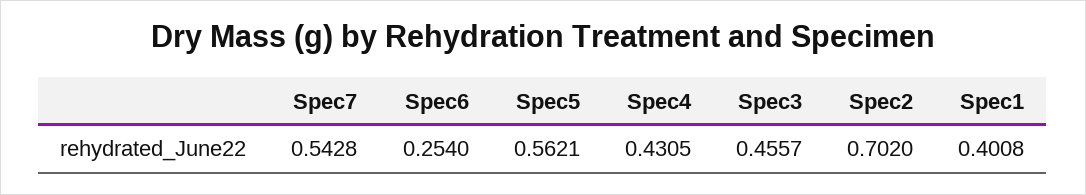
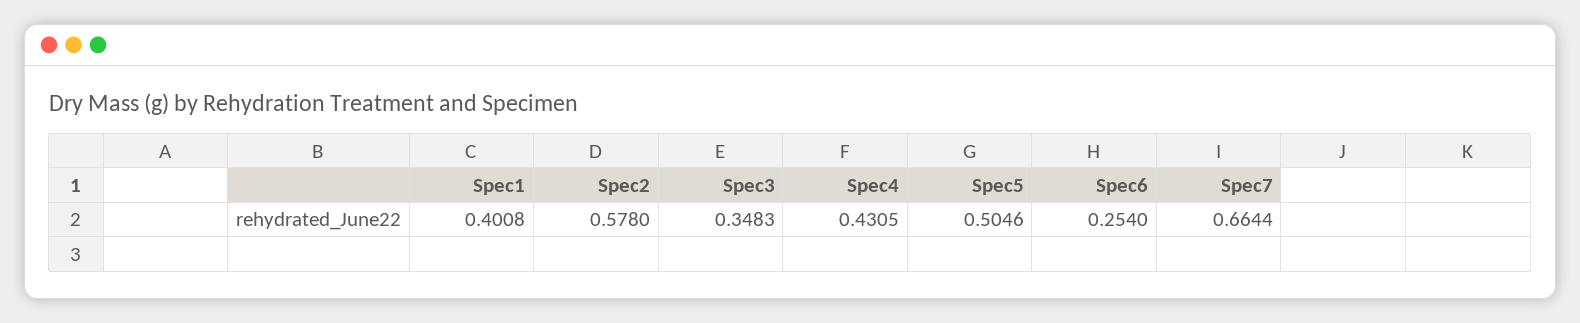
Spec7: 0.5428 -> 0.6644
Spec5: 0.5621 -> 0.5046
Spec3: 0.4557 -> 0.3483
Spec2: 0.702 -> 0.578

